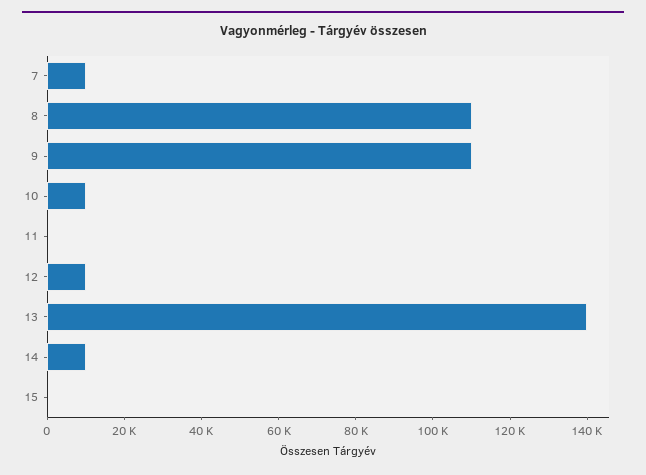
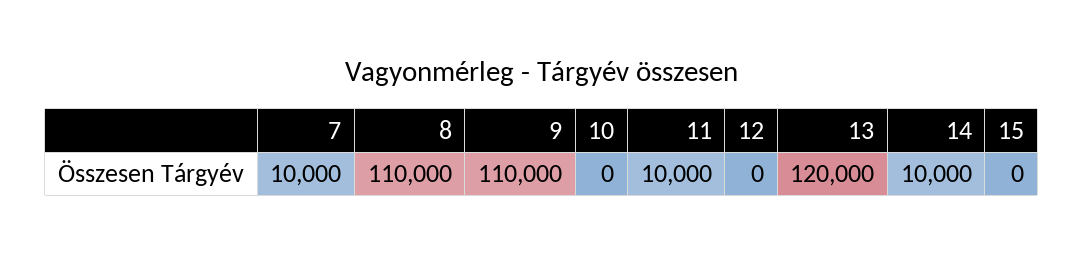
10: 10000 -> 0
11: 0 -> 10000
12: 10000 -> 0
13: 140000 -> 120000

